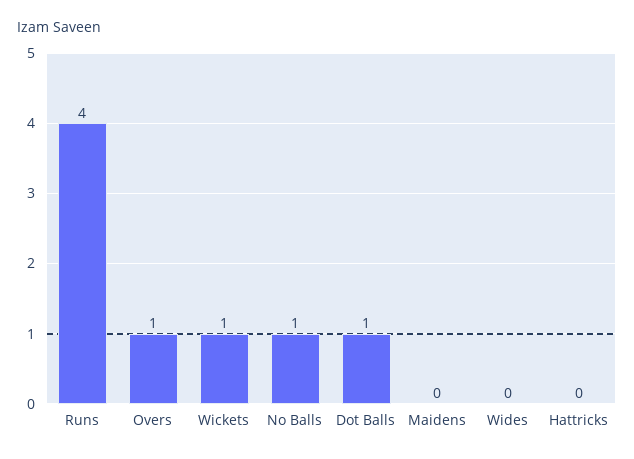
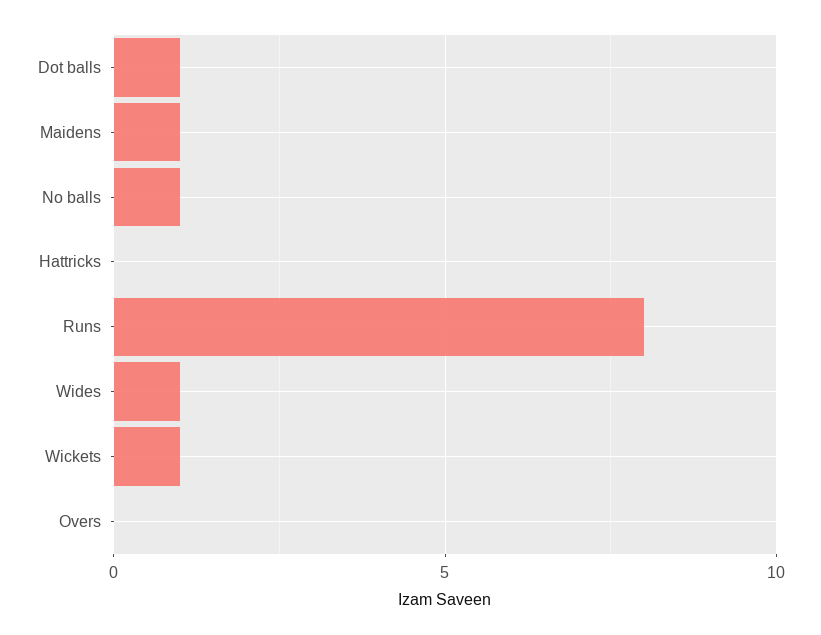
Runs: 4 -> 8
Overs: 1 -> 0
Maidens: 0 -> 1
Wides: 0 -> 1

